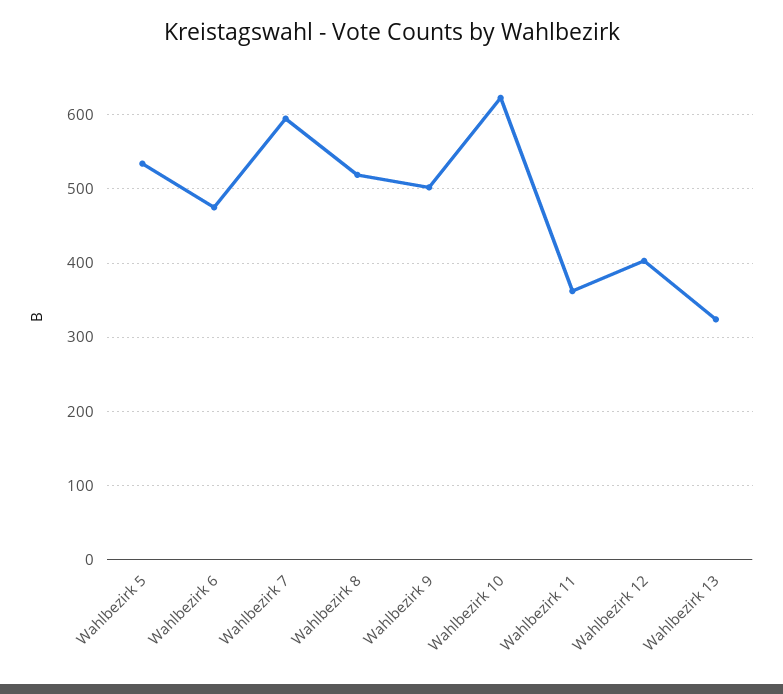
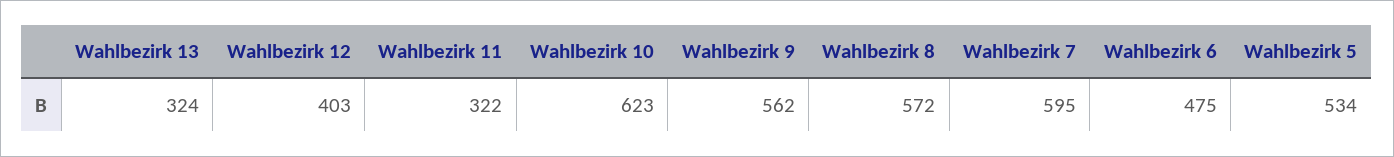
Wahlbezirk 8: 520 -> 572
Wahlbezirk 9: 500 -> 562
Wahlbezirk 11: 360 -> 322

